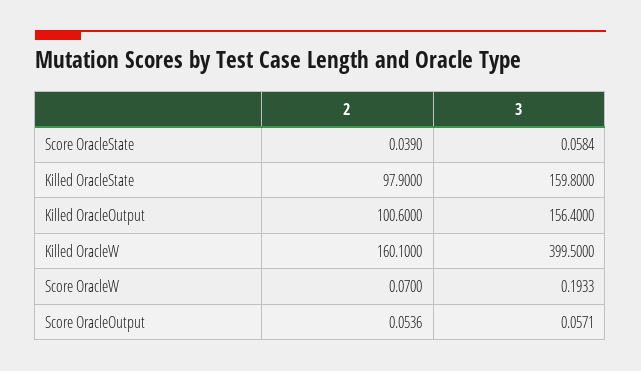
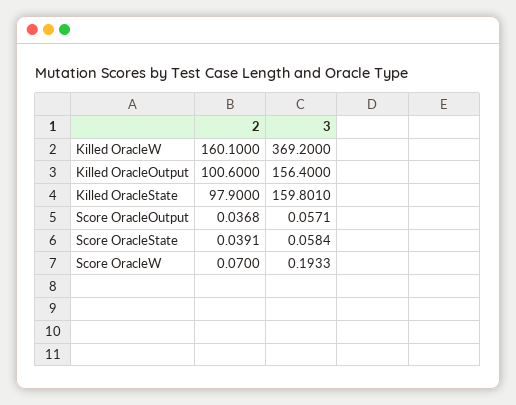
2, Score OracleState: 0.039 -> 0.0391
3, Killed OracleState: 159.8 -> 159.801
3, Killed OracleW: 399.5 -> 369.2
2, Score OracleOutput: 0.0536 -> 0.0368

